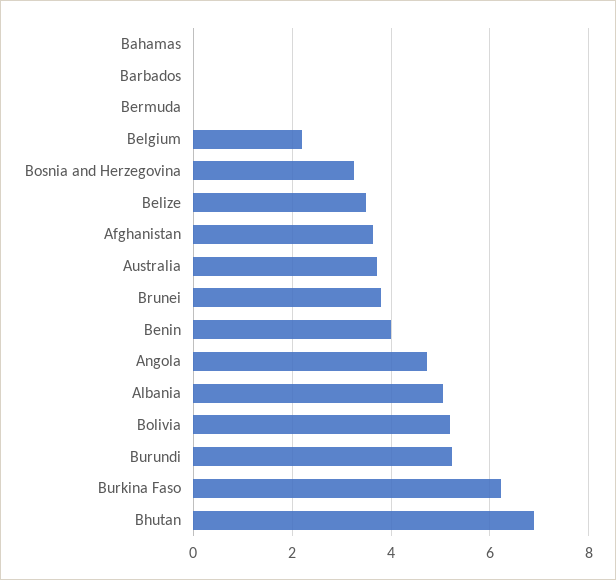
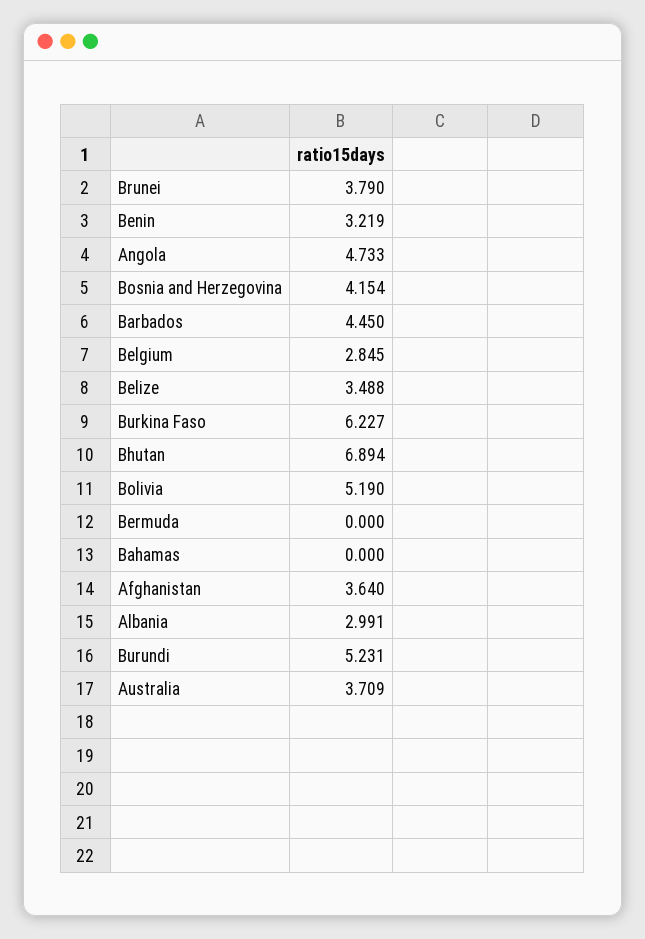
Barbados: 0 -> 4.45
Belgium: 2.2 -> 2.845
Bosnia and Herzegovina: 3.2 -> 4.154
Benin: 4 -> 3.219
Albania: 5 -> 2.991

